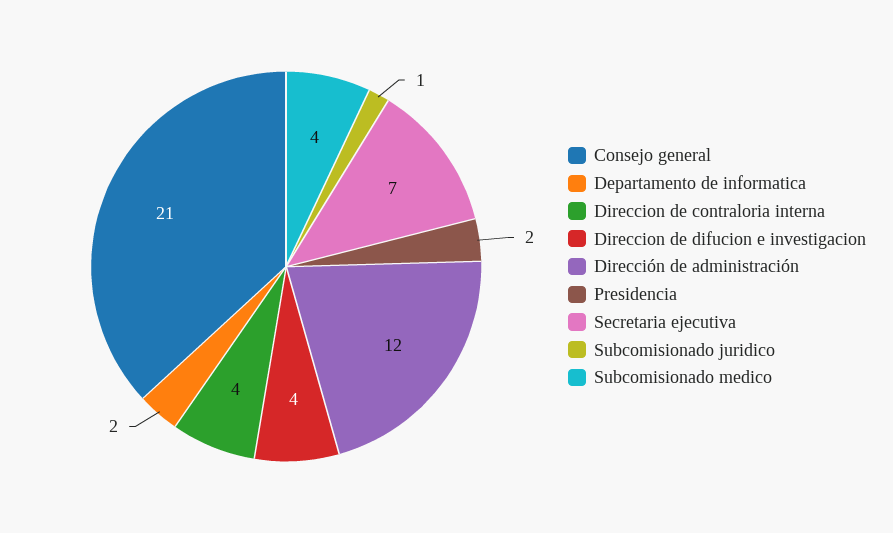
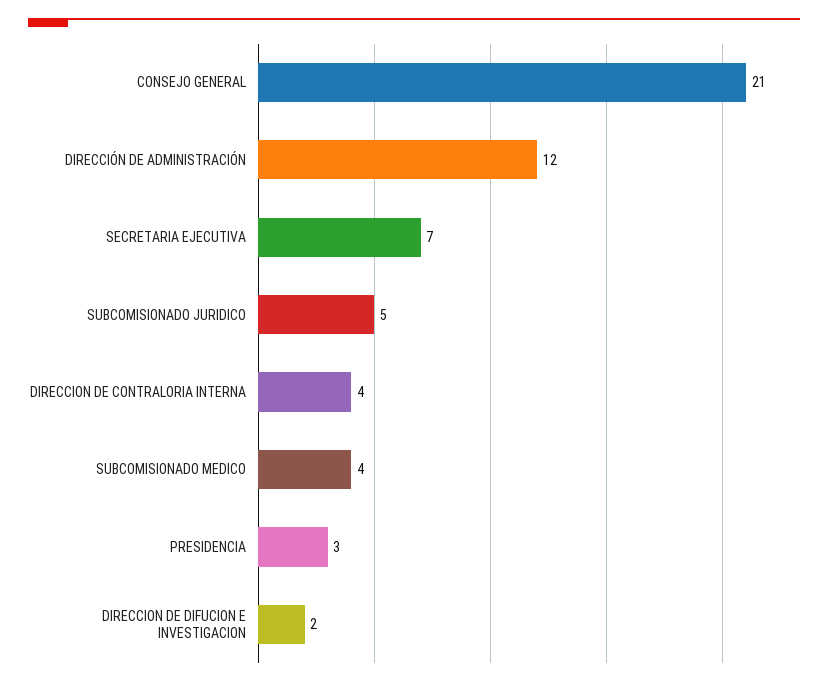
Departamento de informatica: 2 -> none
Direccion de difucion e investigacion: 4 -> 2
Presidencia: 2 -> 3
Subcomisionado juridico: 1 -> 5

